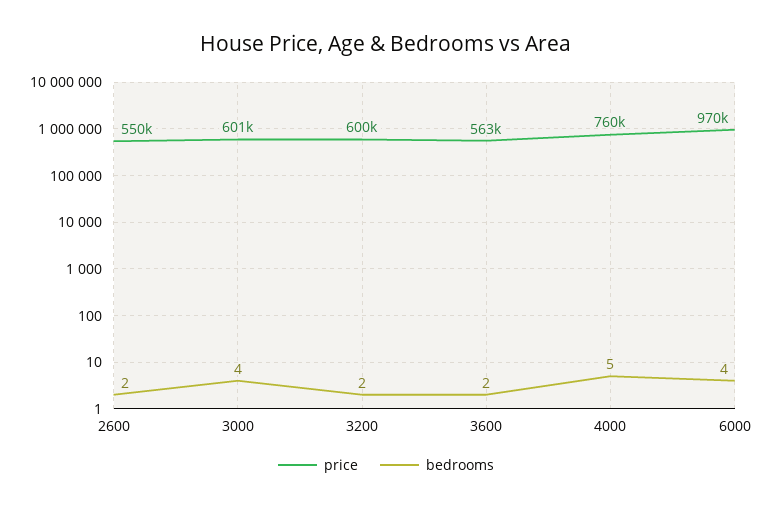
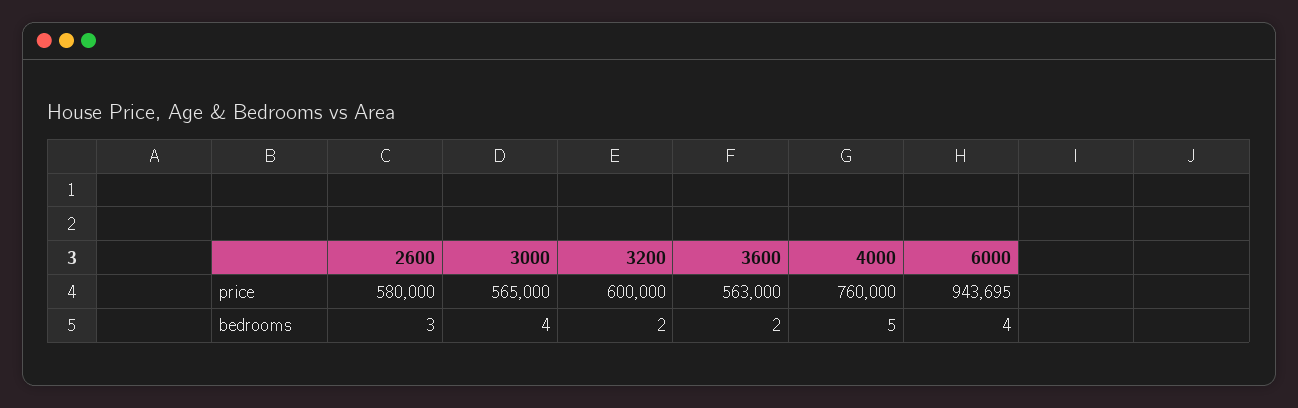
price, 2600: 550000 -> 580000
bedrooms, 2600: 2 -> 3
price, 3000: 601000 -> 565000
price, 6000: 970000 -> 943695

